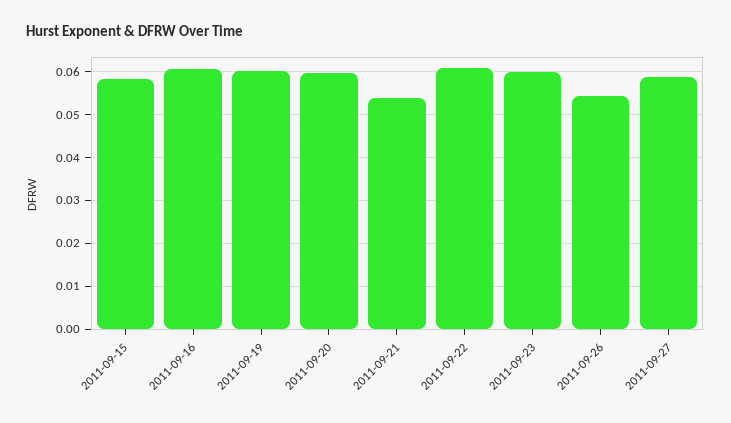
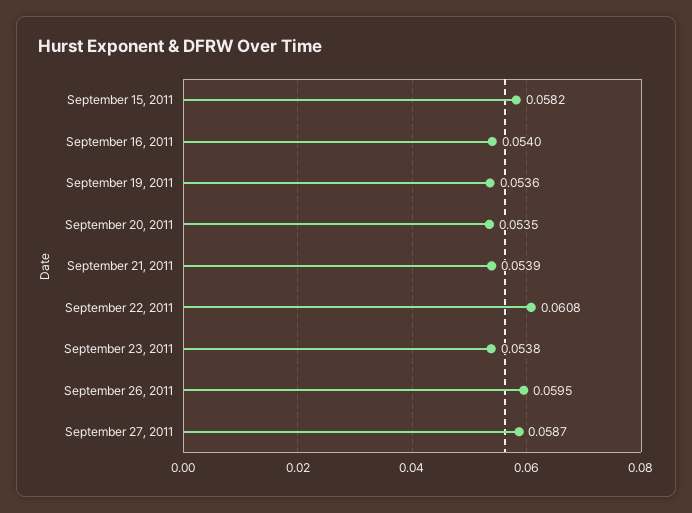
2011-09-16: 0.06 -> 0.054
2011-09-19: 0.06 -> 0.0536
2011-09-20: 0.06 -> 0.0535
2011-09-23: 0.06 -> 0.0538
2011-09-26: 0.054 -> 0.0595

